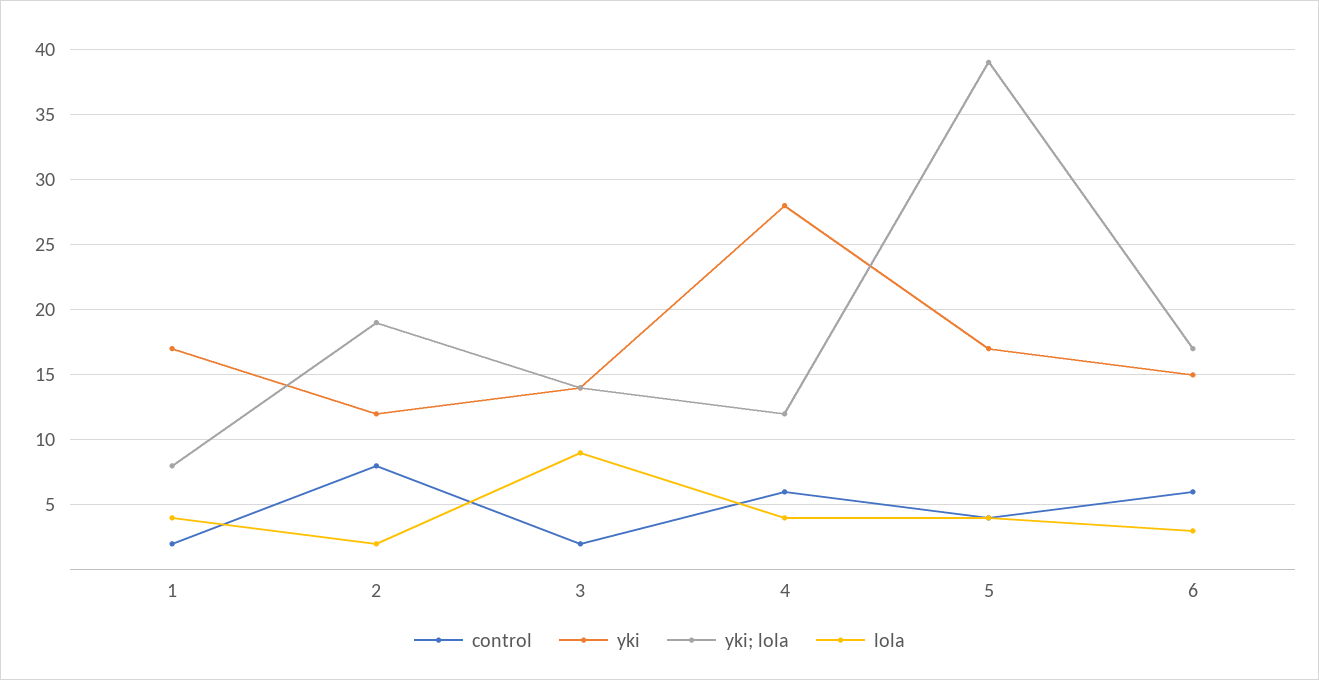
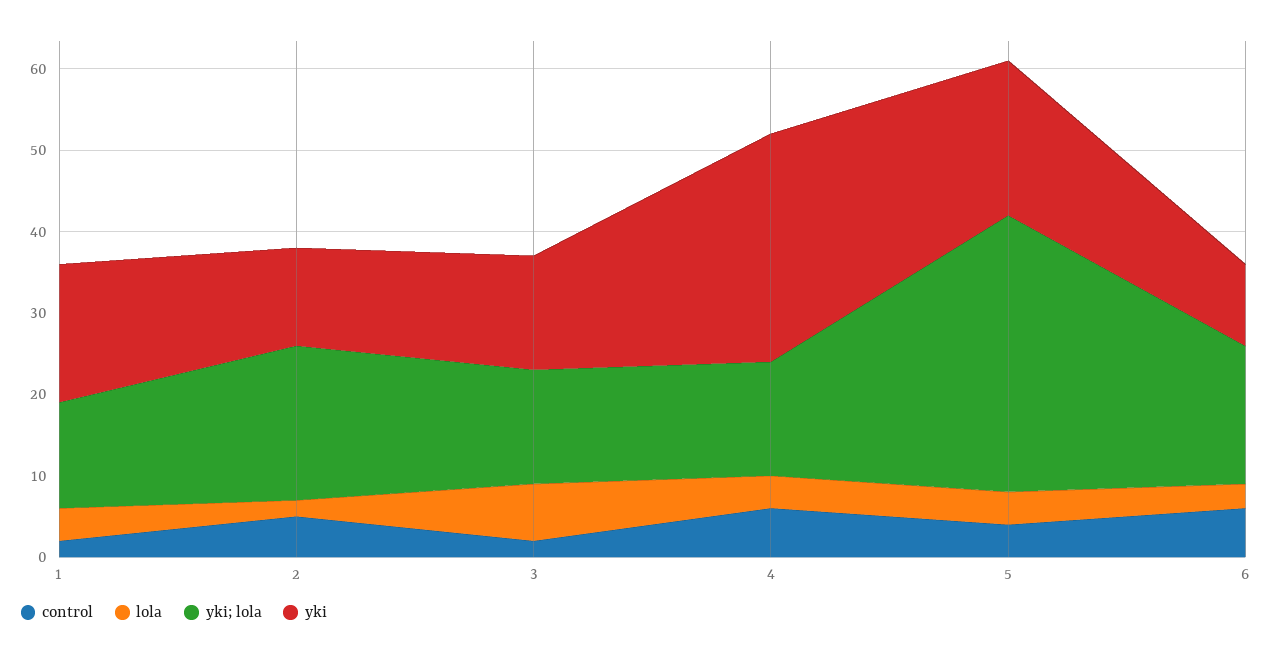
yki; lola, 1: 8 -> 13
control, 2: 8 -> 5
lola, 3: 9 -> 7
yki; lola, 4: 12 -> 14
yki, 5: 17 -> 19
yki; lola, 5: 39 -> 34
yki, 6: 15 -> 10

